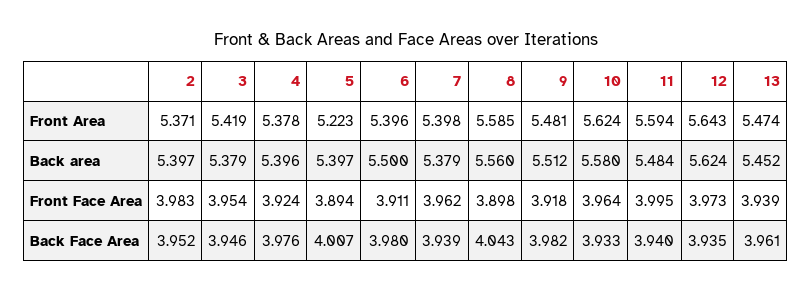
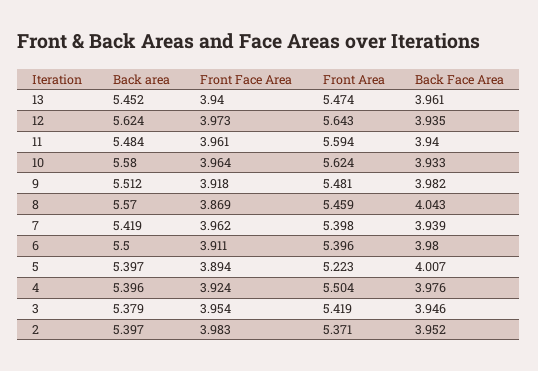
4, Front Area: 5.378 -> 5.504
8, Front Area: 5.585 -> 5.459
7, Back area: 5.379 -> 5.419
8, Back area: 5.56 -> 5.57
8, Front Face Area: 3.898 -> 3.869
11, Front Face Area: 3.995 -> 3.961
13, Front Face Area: 3.939 -> 3.94

